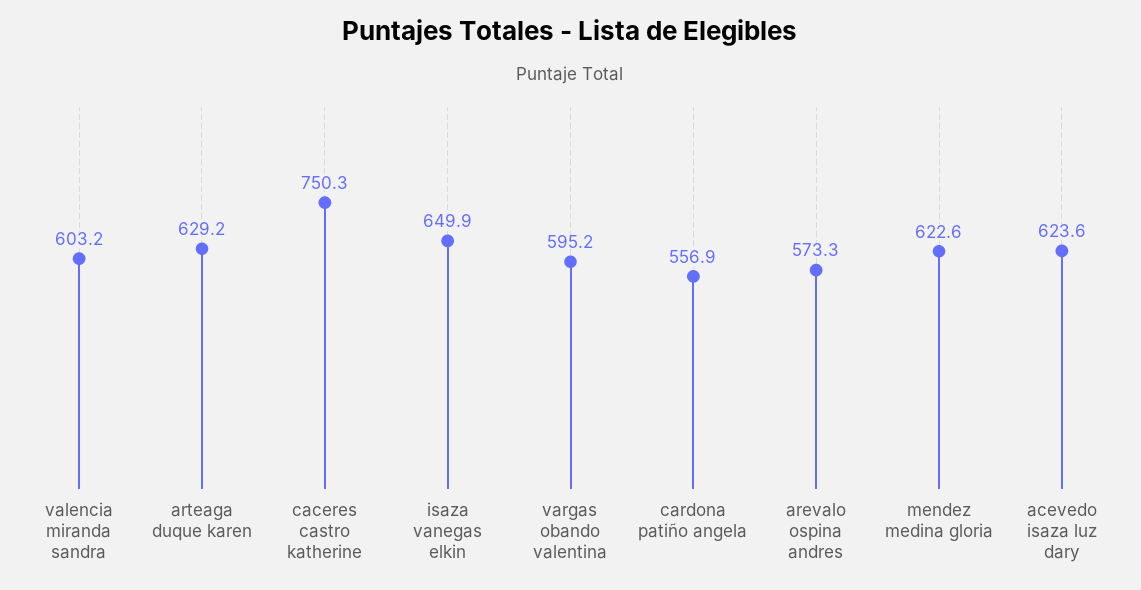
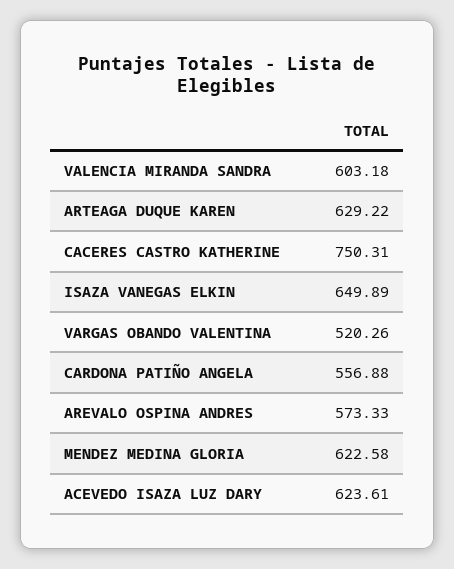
vargas obando valentina: 595.2 -> 520.26

